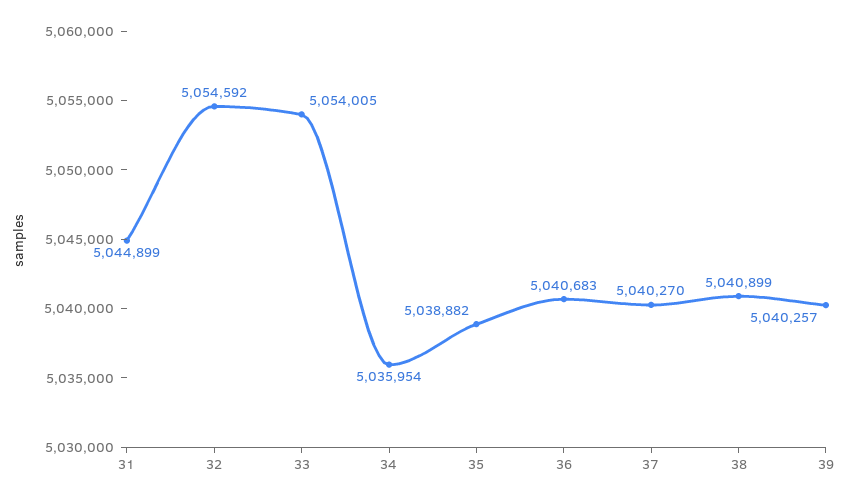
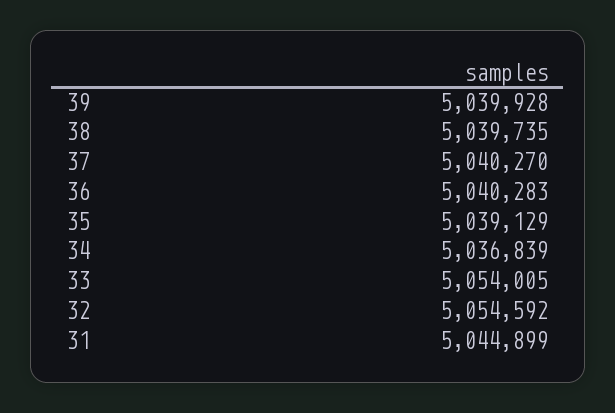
34: 5035954 -> 5036839
35: 5038882 -> 5039129
36: 5040683 -> 5040283
38: 5040899 -> 5039735
39: 5040257 -> 5039928

